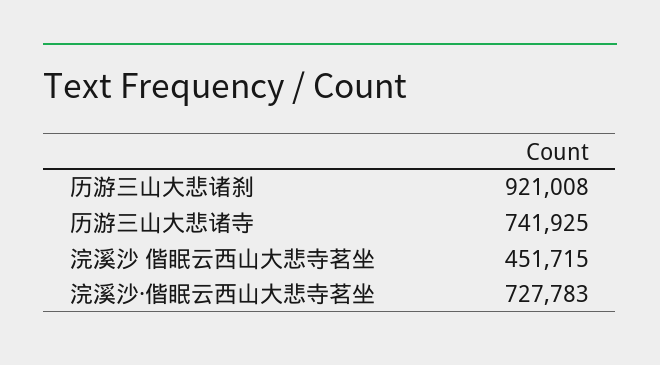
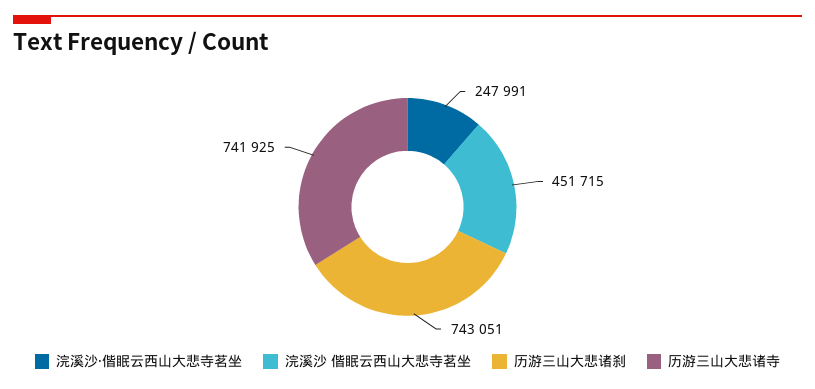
历游三山大悲诸刹: 921008 -> 743051
浣溪沙·偕眠云西山大悲寺茗坐: 727783 -> 247991

